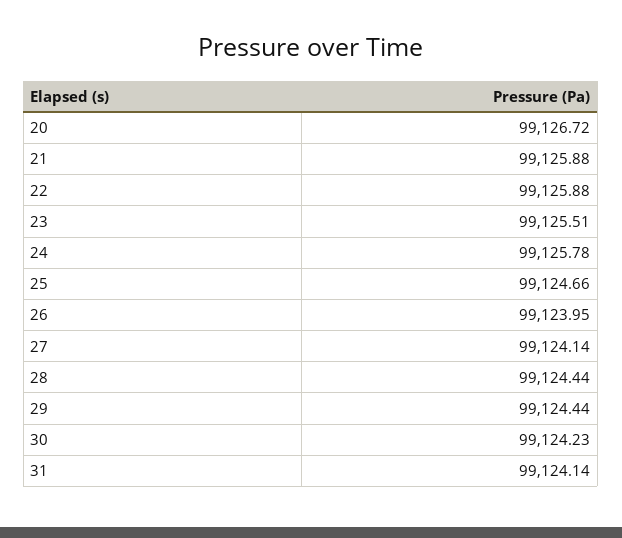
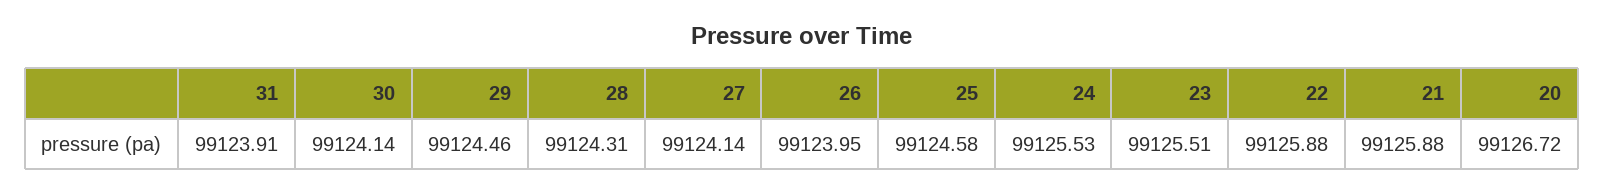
24: 99125.78 -> 99125.53
25: 99124.66 -> 99124.58
28: 99124.44 -> 99124.31
29: 99124.44 -> 99124.46
30: 99124.23 -> 99124.14
31: 99124.14 -> 99123.91

